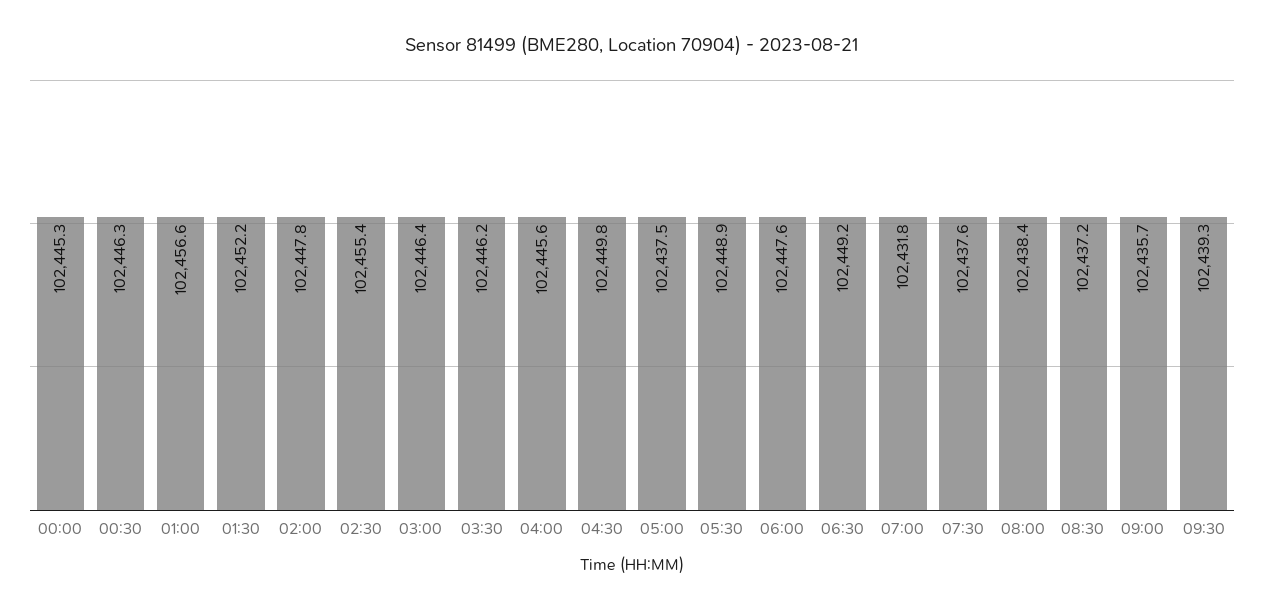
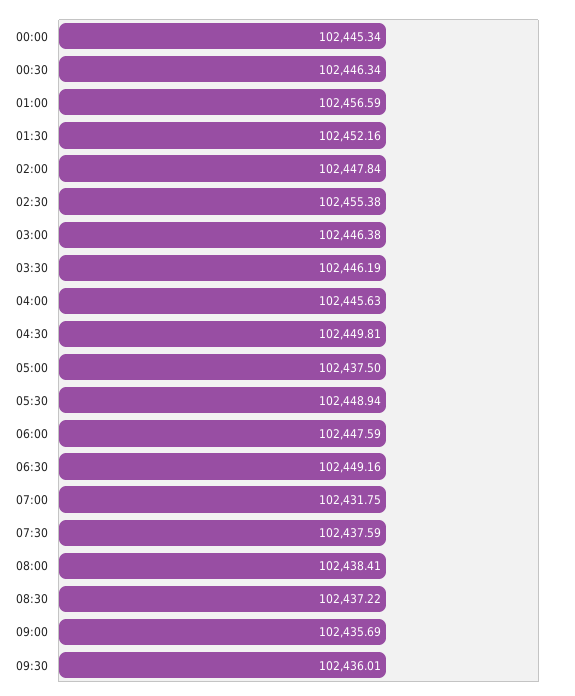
09:30: 102439.3 -> 102436.01

